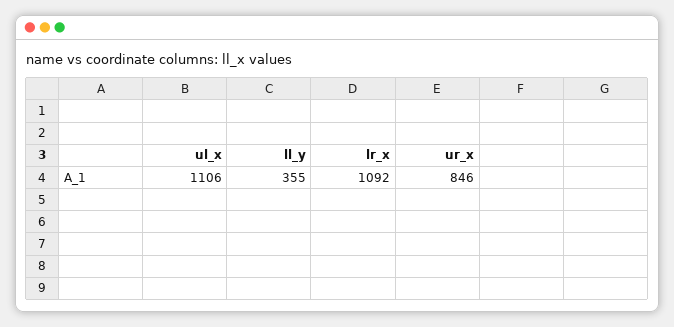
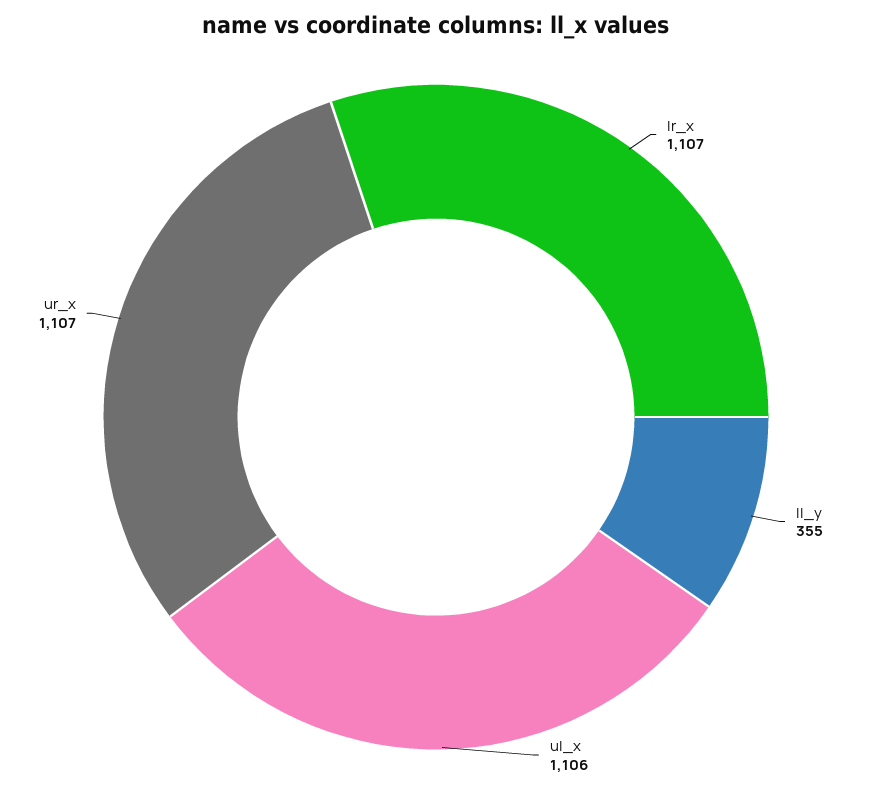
lr_x: 1092 -> 1107
ur_x: 846 -> 1107

